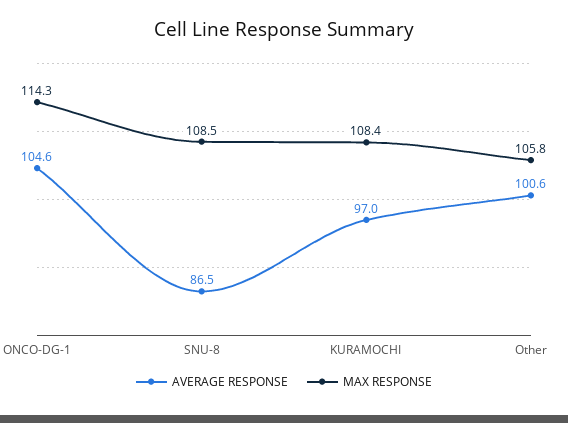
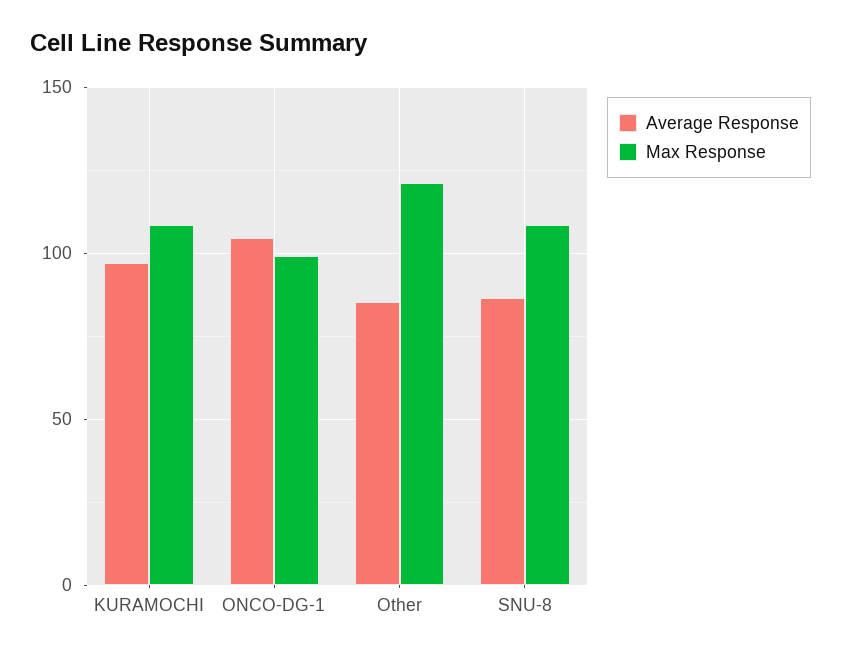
MAX RESPONSE, ONCO-DG-1: 114.3 -> 100
AVERAGE RESPONSE, Other: 100.6 -> 85
MAX RESPONSE, Other: 105.8 -> 120

